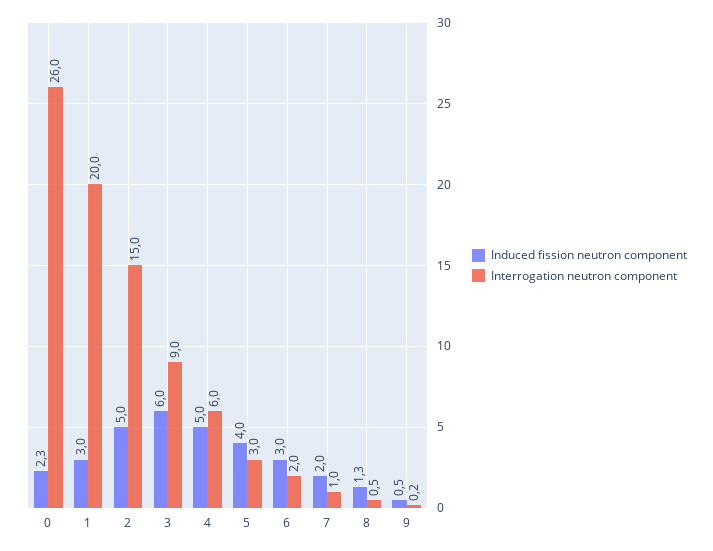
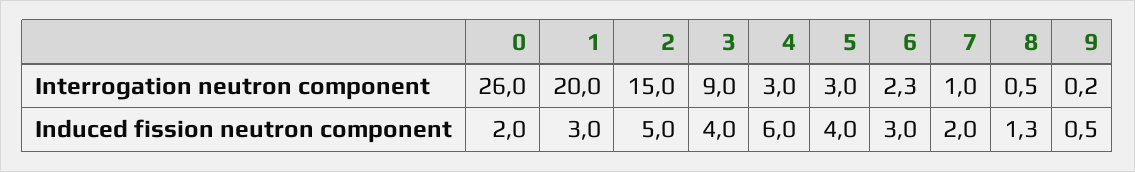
Induced fission neutron component, 0: 2.3 -> 2
Induced fission neutron component, 3: 6 -> 4
Induced fission neutron component, 4: 5 -> 6
Interrogation neutron component, 4: 6 -> 3
Interrogation neutron component, 6: 2 -> 2.3

